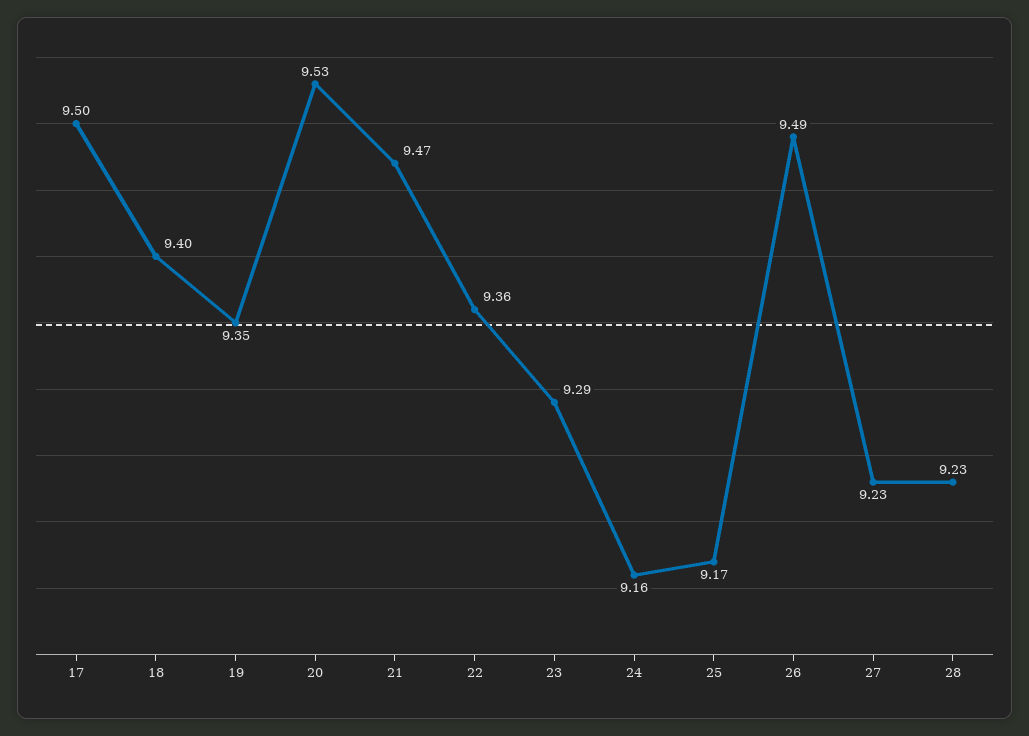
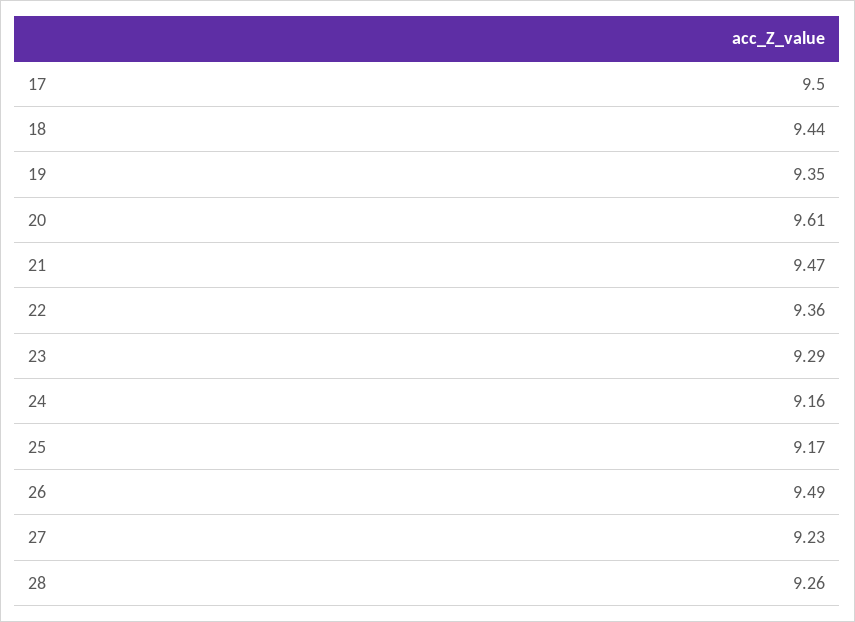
18: 9.4 -> 9.44
20: 9.53 -> 9.61
28: 9.23 -> 9.26

